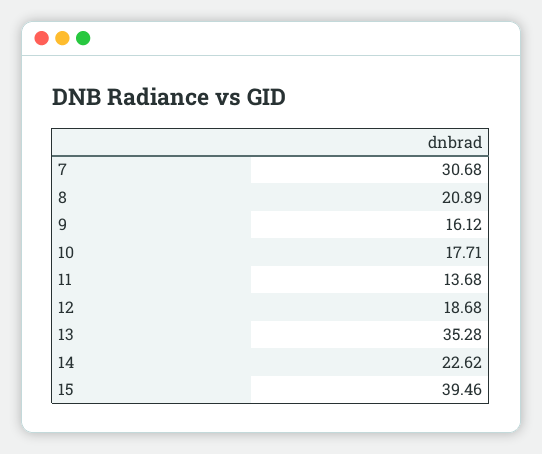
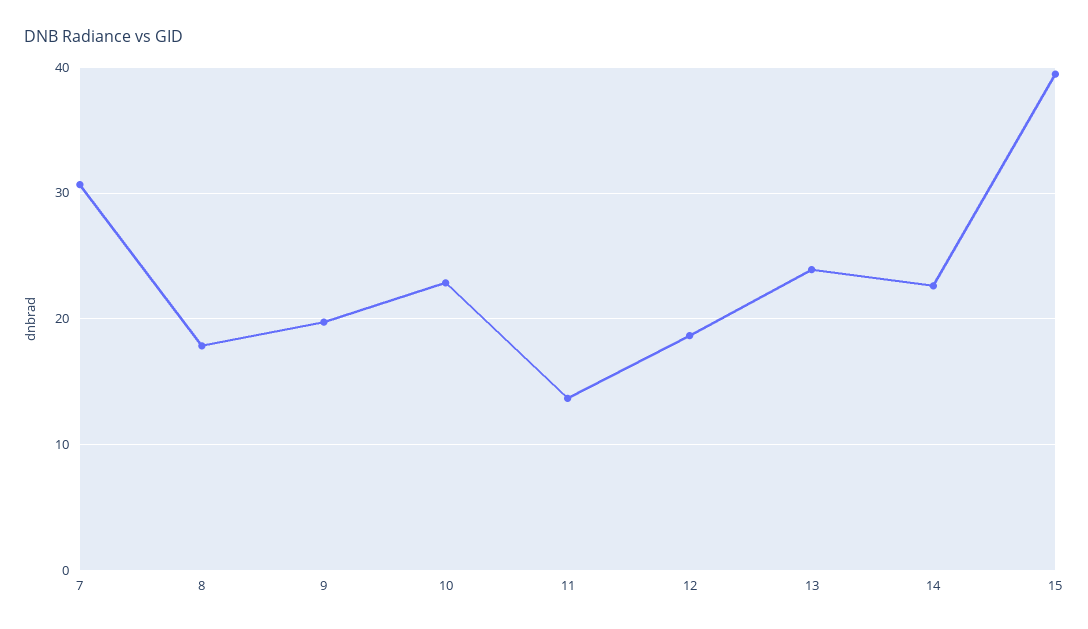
8: 20.89 -> 18
9: 16.12 -> 20
10: 17.71 -> 23
13: 35.28 -> 24

